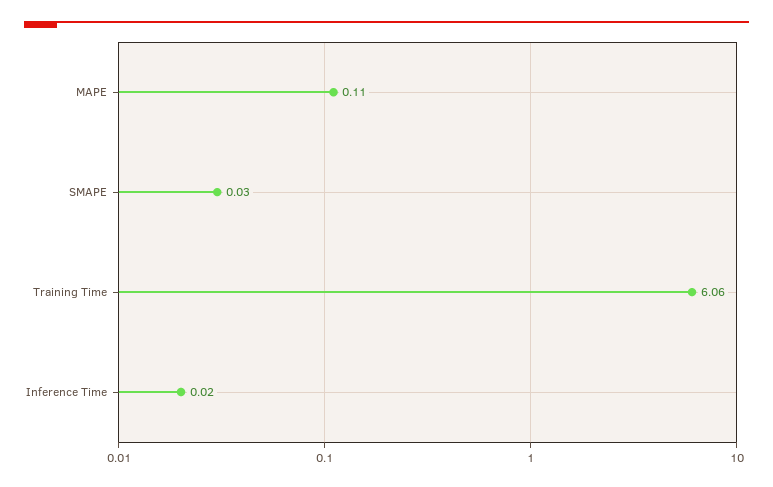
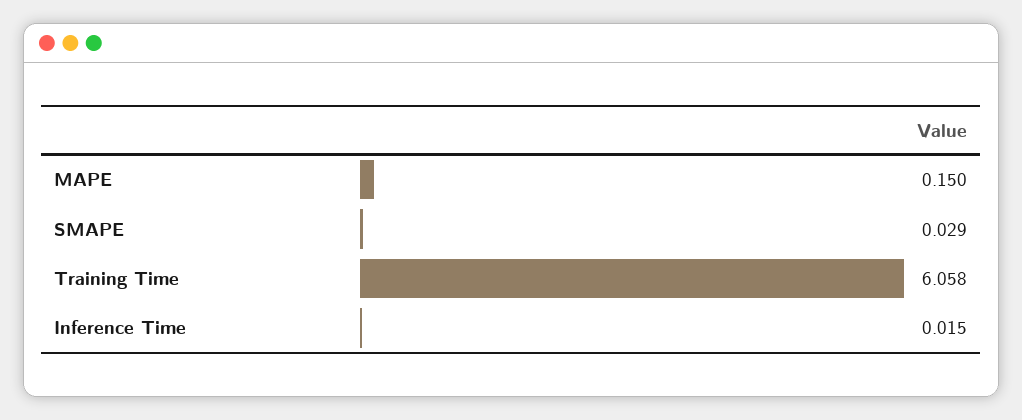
MAPE: 0.11 -> 0.15

